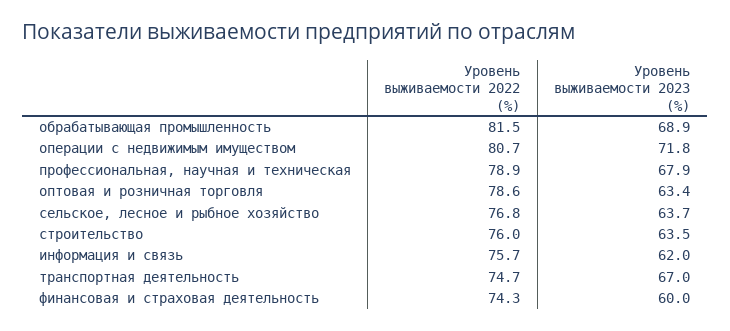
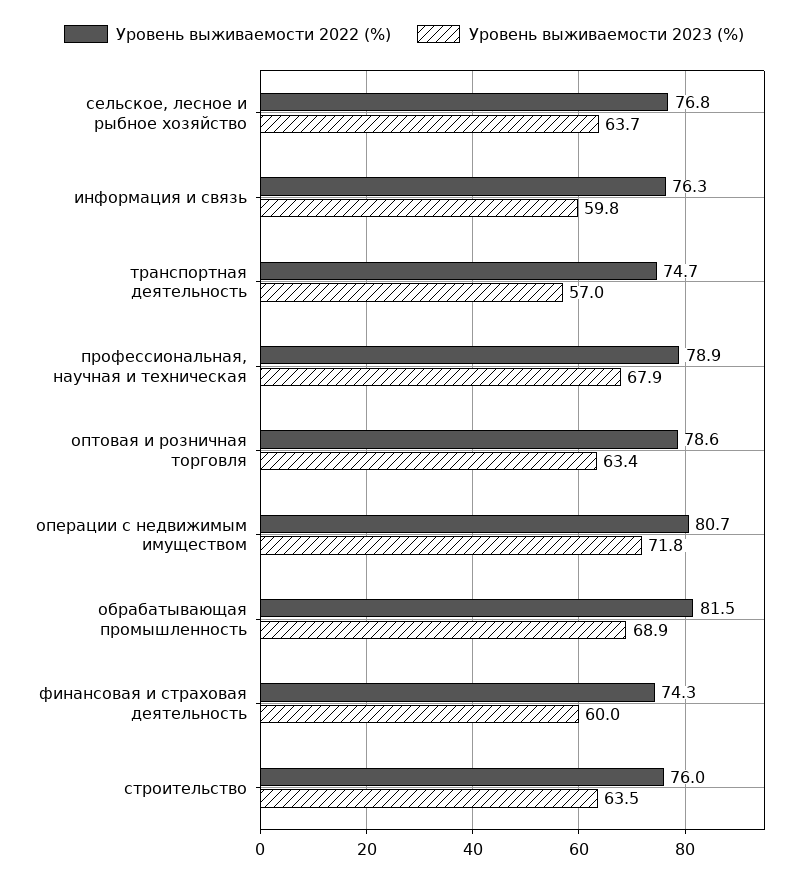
Уровень выживаемости 2022 (%), информация и связь: 75.7 -> 76.3
Уровень выживаемости 2023 (%), информация и связь: 62 -> 59.8
Уровень выживаемости 2023 (%), транспортная деятельность: 67 -> 57

